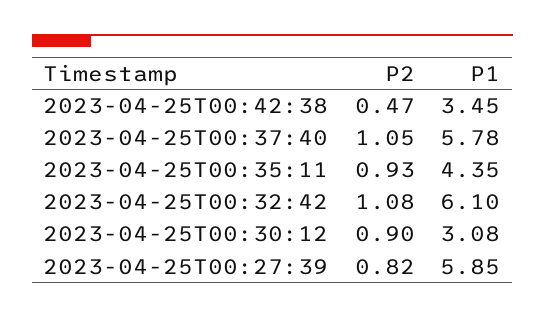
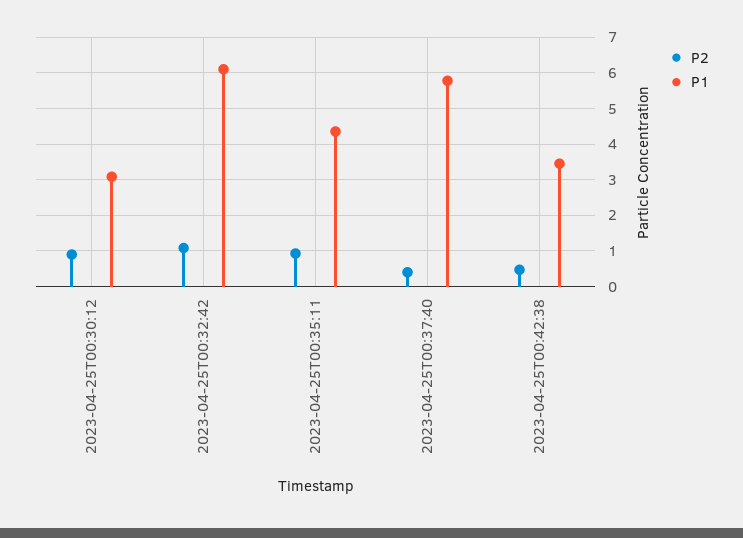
P2, 2023-04-25T00:37:40: 1.05 -> 0.4
P2, 2023-04-25T00:27:39: 0.82 -> none
P1, 2023-04-25T00:27:39: 5.85 -> none

